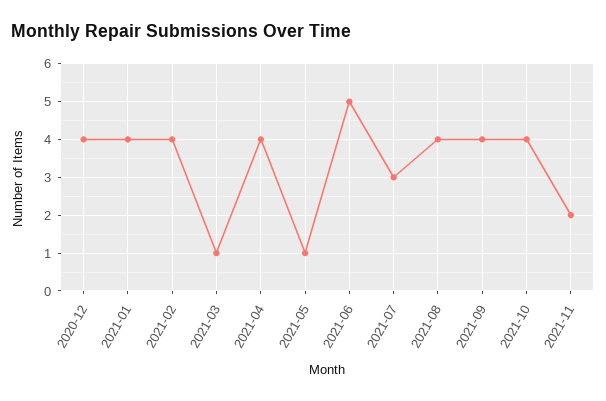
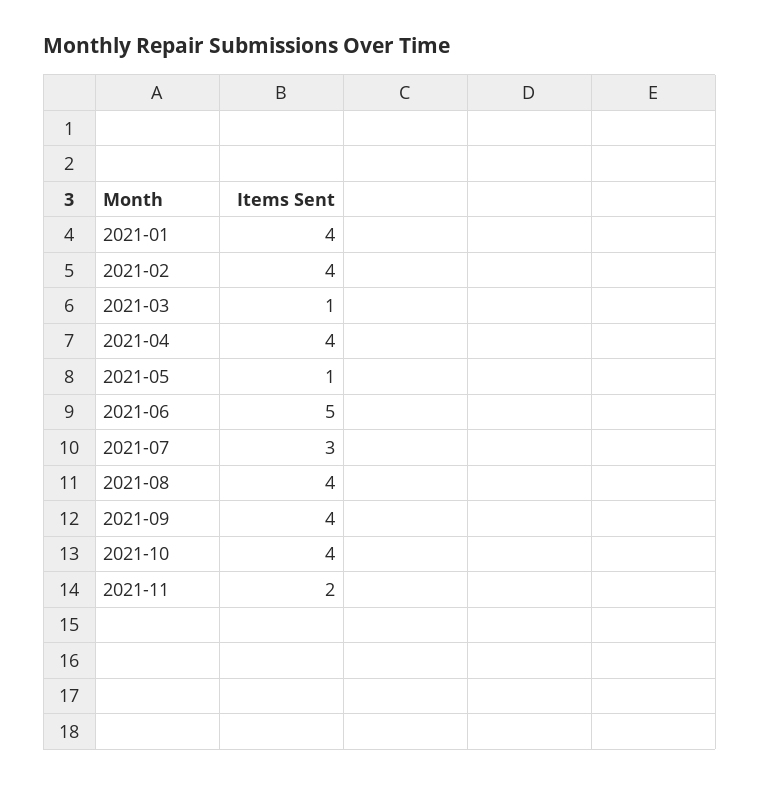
2020-12: 4 -> none

